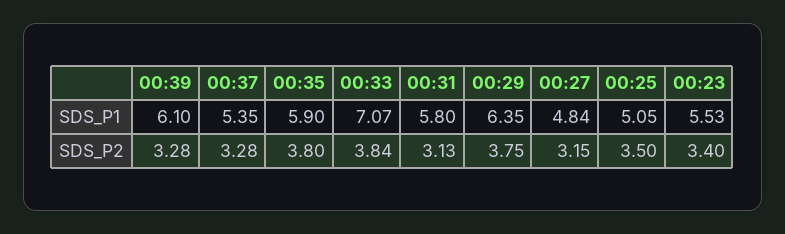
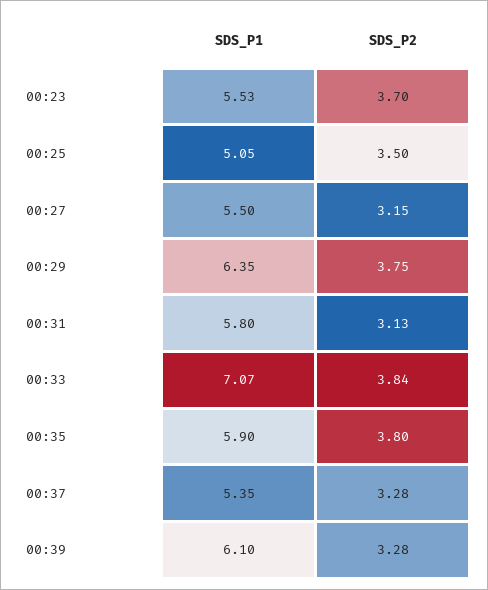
00:27, SDS_P1: 4.84 -> 5.5
00:23, SDS_P2: 3.4 -> 3.7

